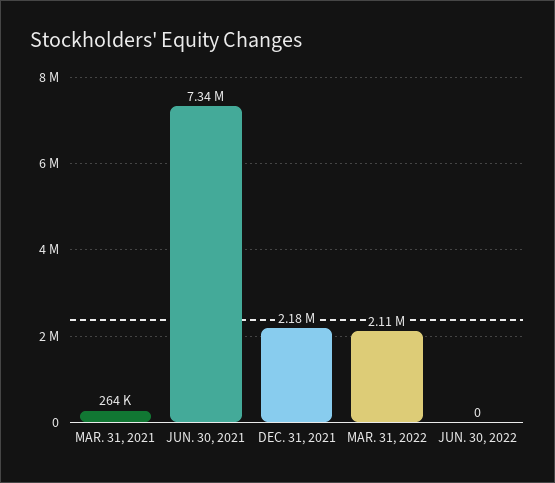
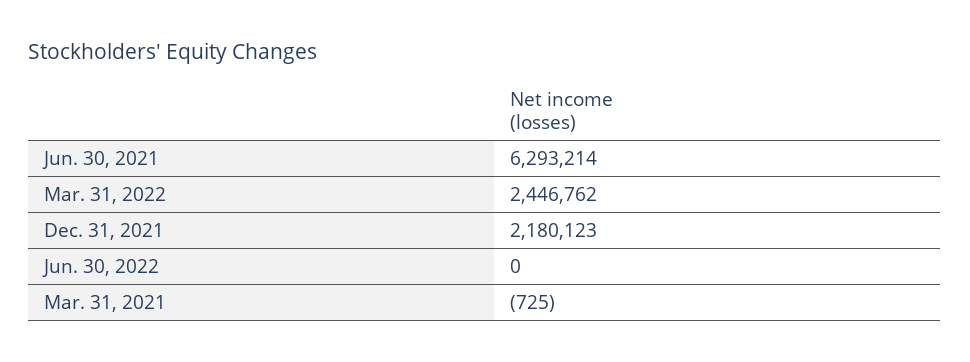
MAR. 31, 2021: 264000 -> -725
JUN. 30, 2021: 7340000 -> 6293214
MAR. 31, 2022: 2110000 -> 2446762

